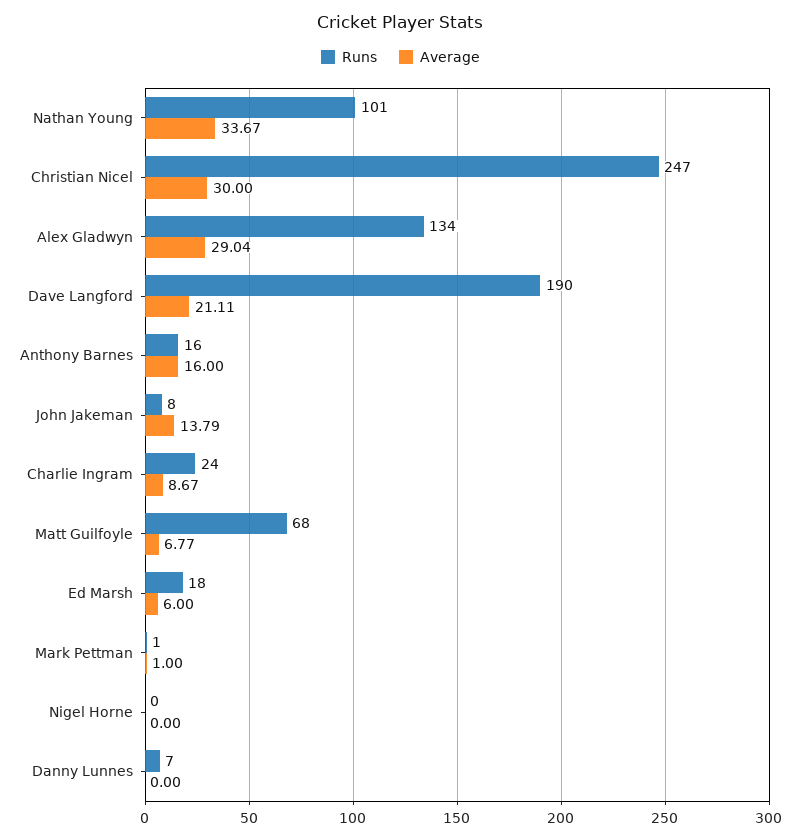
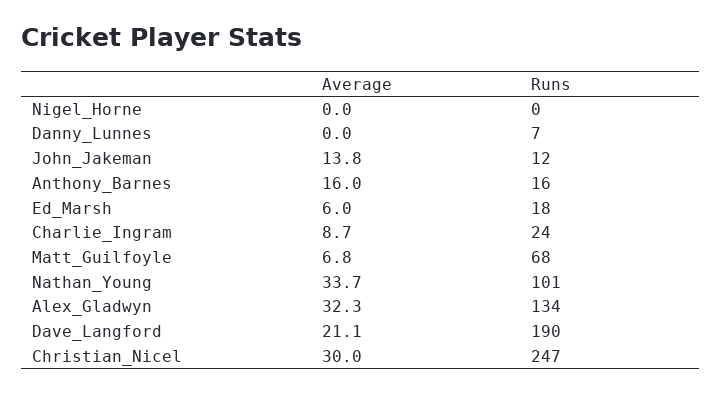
Average, Alex Gladwyn: 29.04 -> 32.3
Runs, John Jakeman: 8 -> 12
Runs, Mark Pettman: 1 -> none
Average, Mark Pettman: 1 -> none

